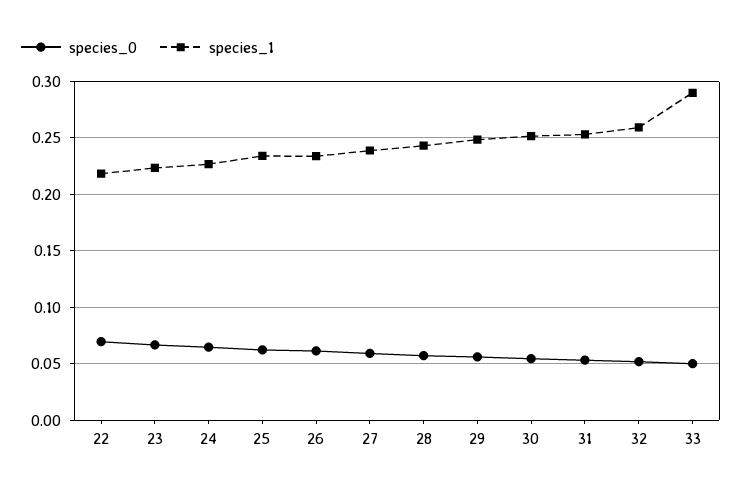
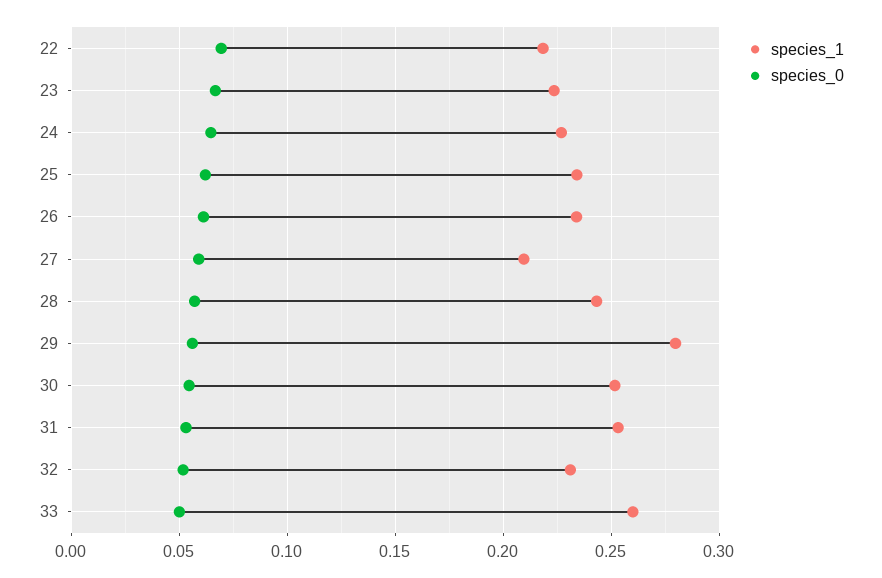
species_1, 27: 0.24 -> 0.21
species_1, 29: 0.25 -> 0.28
species_1, 32: 0.26 -> 0.23
species_1, 33: 0.29 -> 0.26

